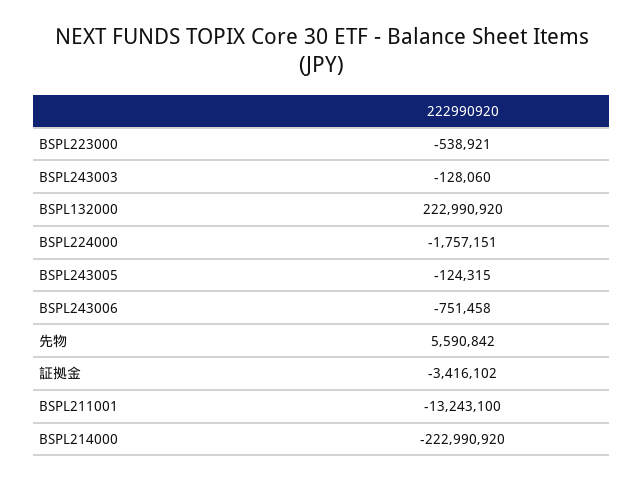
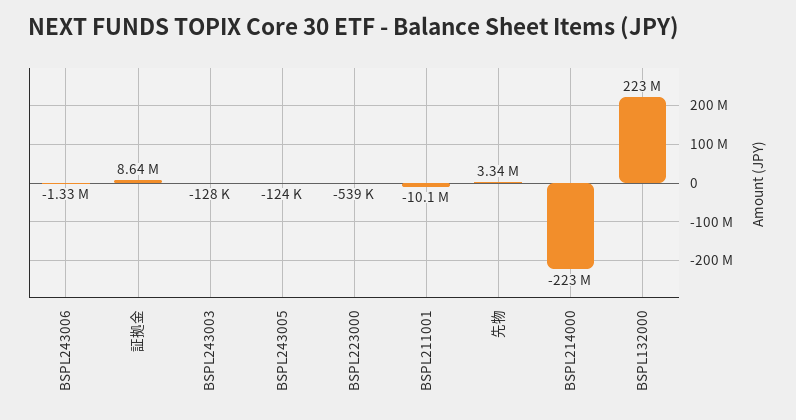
BSPL224000: -1757151 -> none
BSPL243006: -751458 -> -1330000
先物: 5590842 -> 3340000
証拠金: -3416102 -> 8640000
BSPL211001: -13243100 -> -10100000

